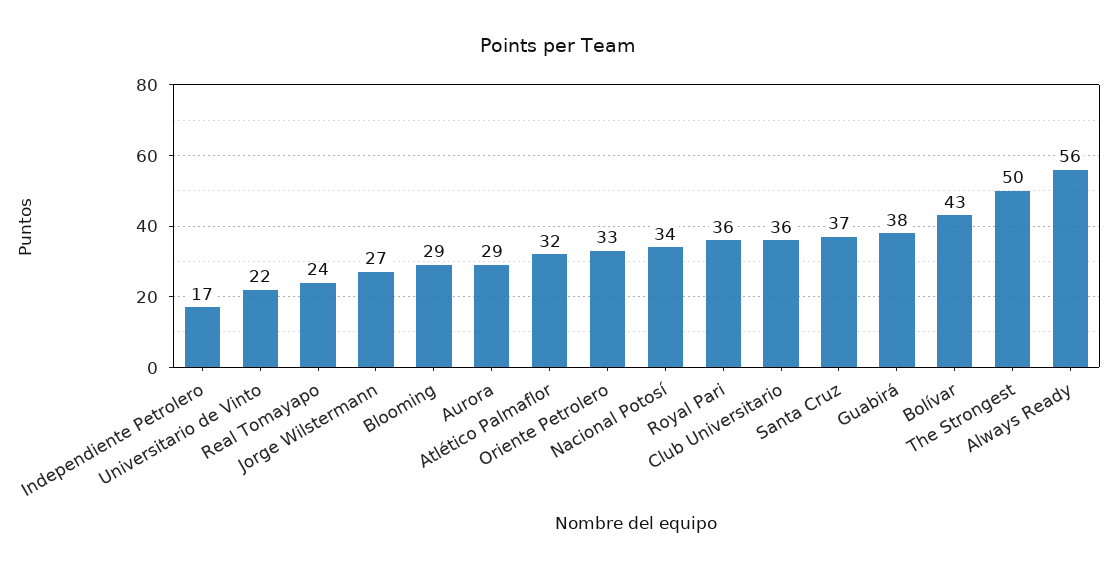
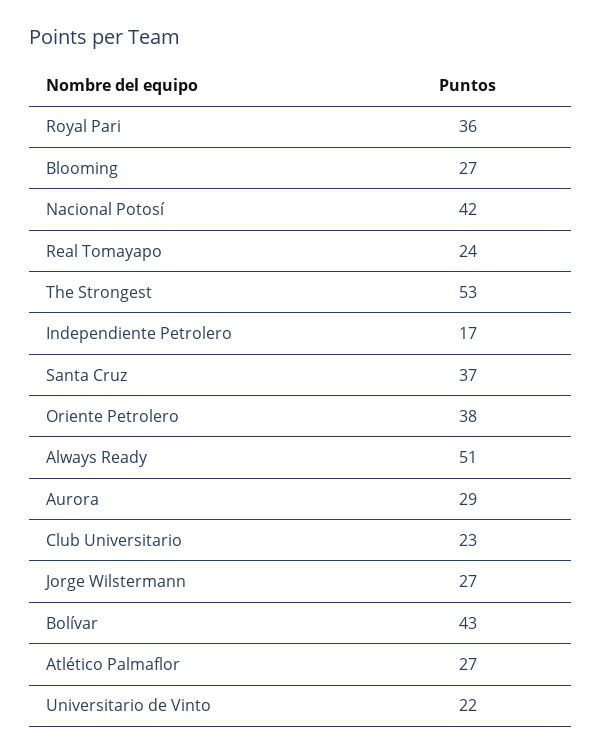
Blooming: 29 -> 27
Atlético Palmaflor: 32 -> 27
Oriente Petrolero: 33 -> 38
Nacional Potosí: 34 -> 42
Club Universitario: 36 -> 23
Guabirá: 38 -> none
The Strongest: 50 -> 53
Always Ready: 56 -> 51

